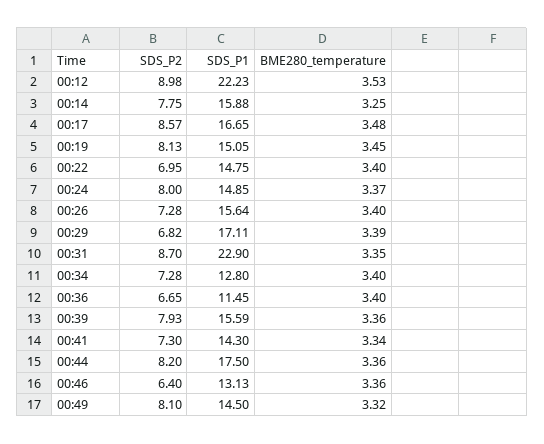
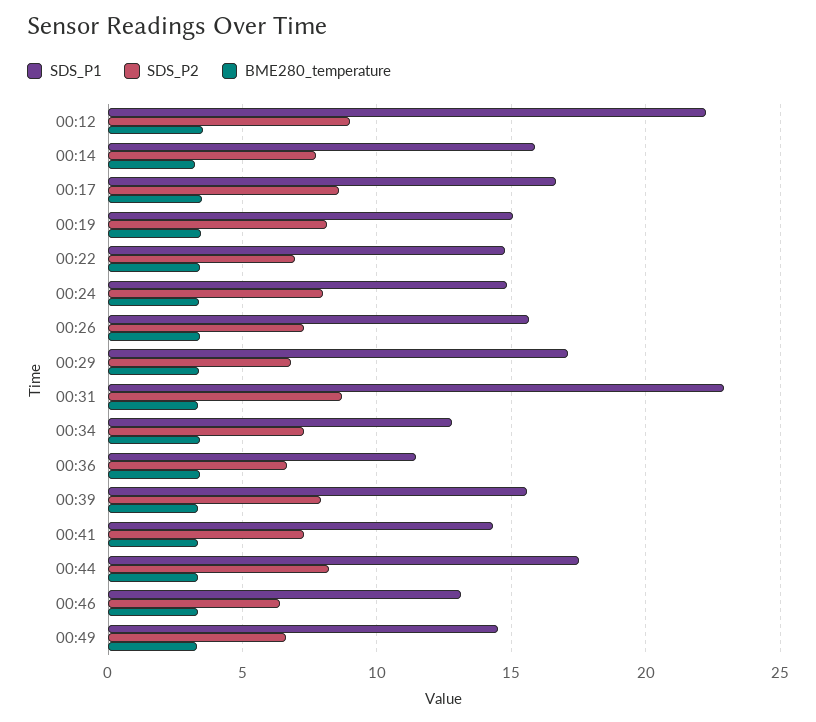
SDS_P2, 00:49: 8.1 -> 6.5

